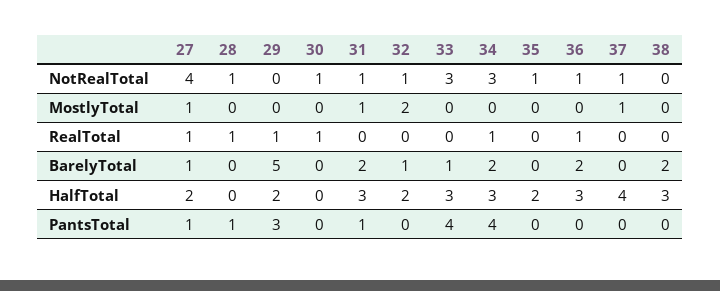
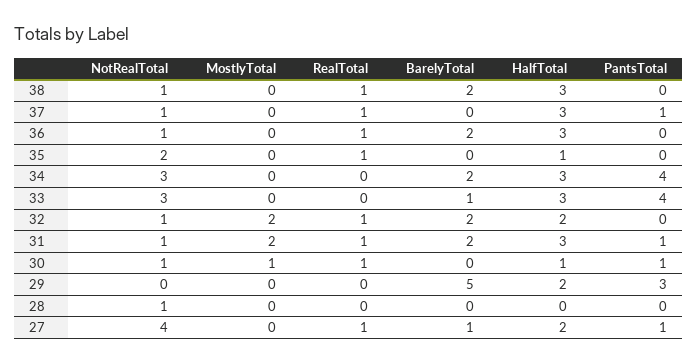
35, NotRealTotal: 1 -> 2
38, NotRealTotal: 0 -> 1
27, MostlyTotal: 1 -> 0
30, MostlyTotal: 0 -> 1
31, MostlyTotal: 1 -> 2
37, MostlyTotal: 1 -> 0
28, RealTotal: 1 -> 0
29, RealTotal: 1 -> 0
31, RealTotal: 0 -> 1
32, RealTotal: 0 -> 1
34, RealTotal: 1 -> 0
35, RealTotal: 0 -> 1
37, RealTotal: 0 -> 1
38, RealTotal: 0 -> 1
32, BarelyTotal: 1 -> 2
30, HalfTotal: 0 -> 1
35, HalfTotal: 2 -> 1
37, HalfTotal: 4 -> 3
28, PantsTotal: 1 -> 0
30, PantsTotal: 0 -> 1
37, PantsTotal: 0 -> 1

